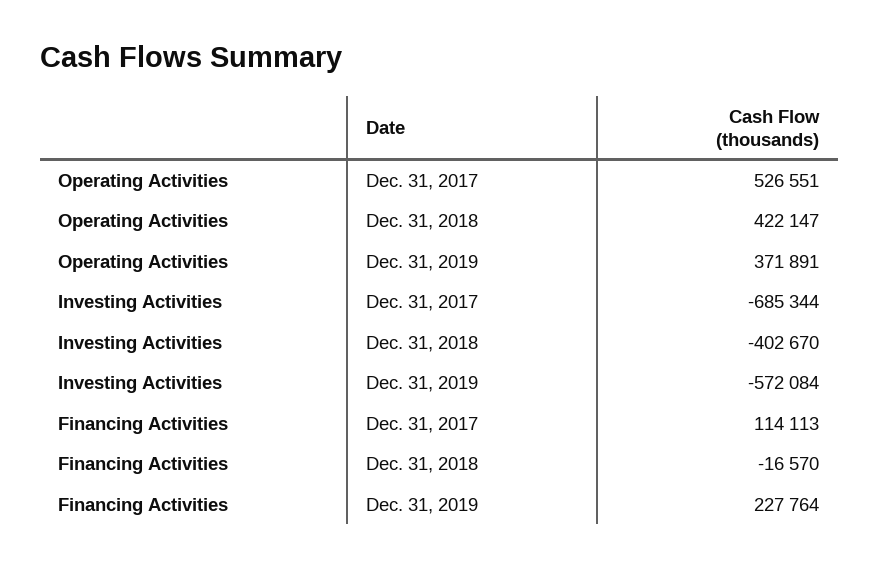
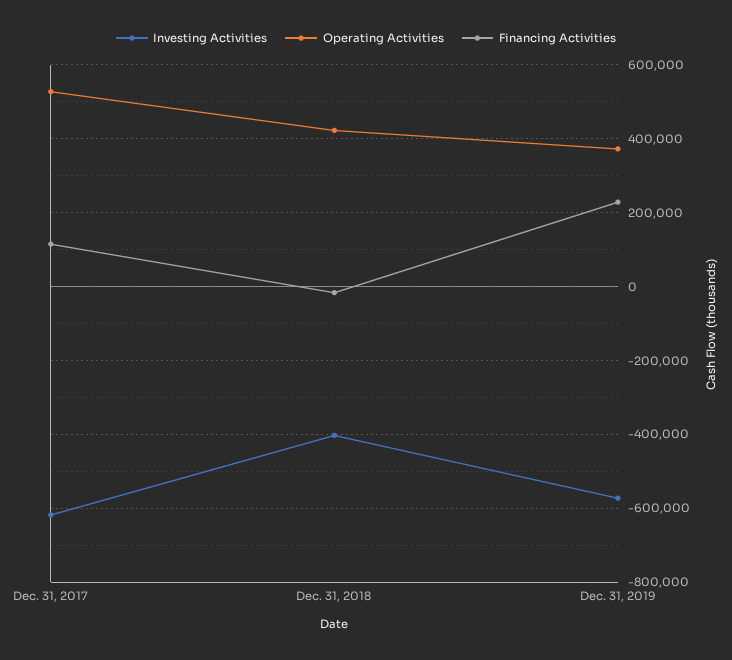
Investing Activities, Dec. 31, 2017: -685344 -> -620000

